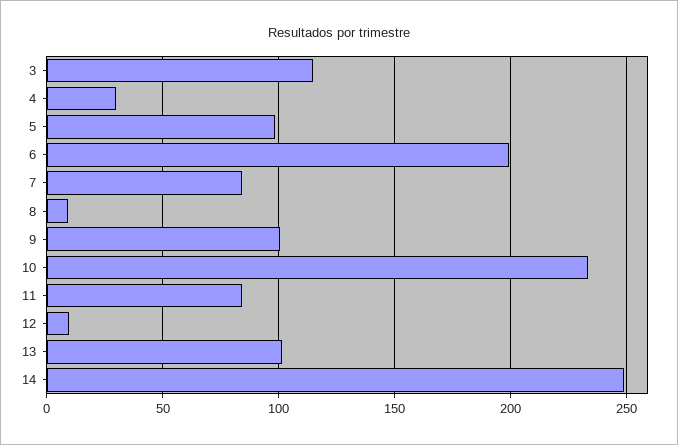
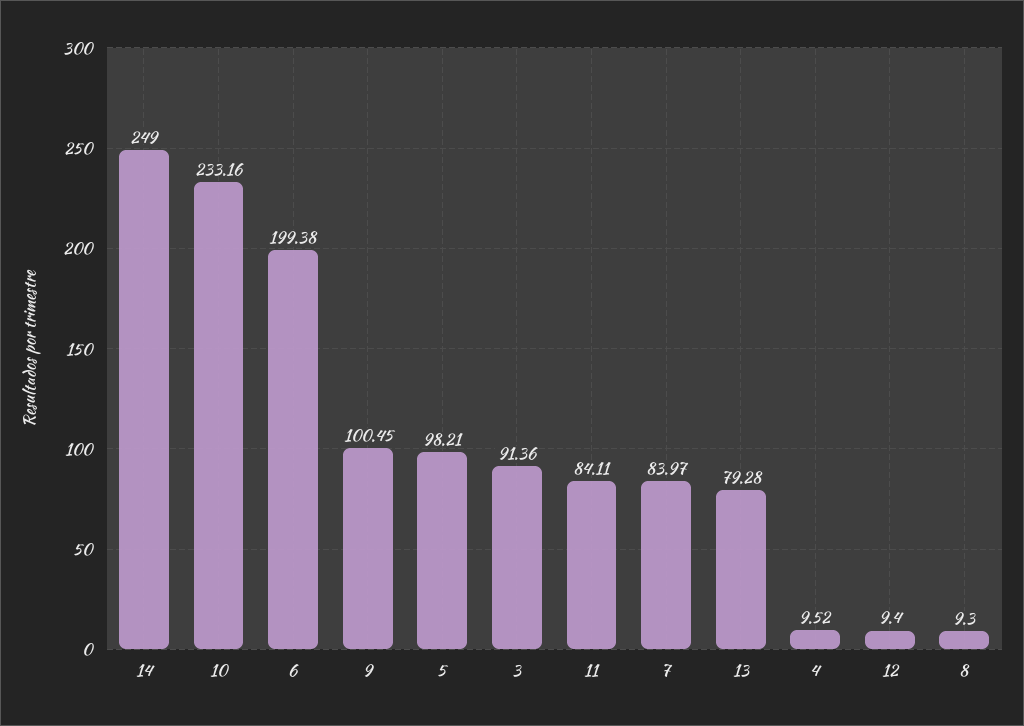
3: 115 -> 91.36
4: 30 -> 9.52
13: 100 -> 79.28

